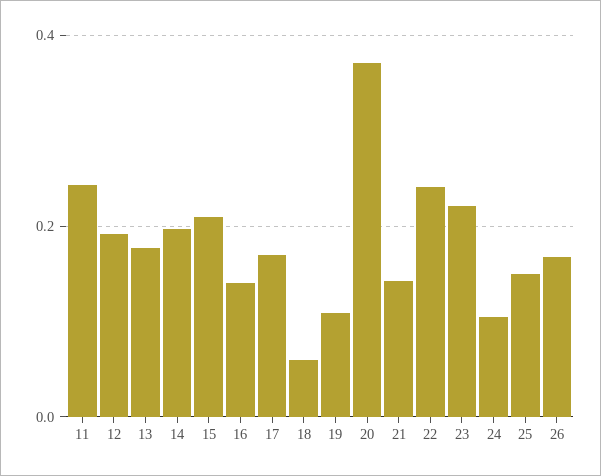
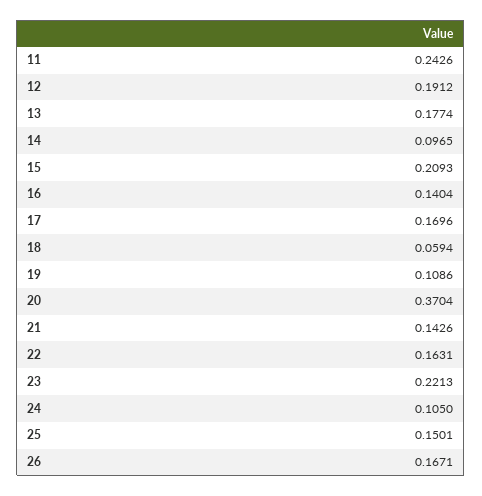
14: 0.2 -> 0.0965
22: 0.24 -> 0.1631

